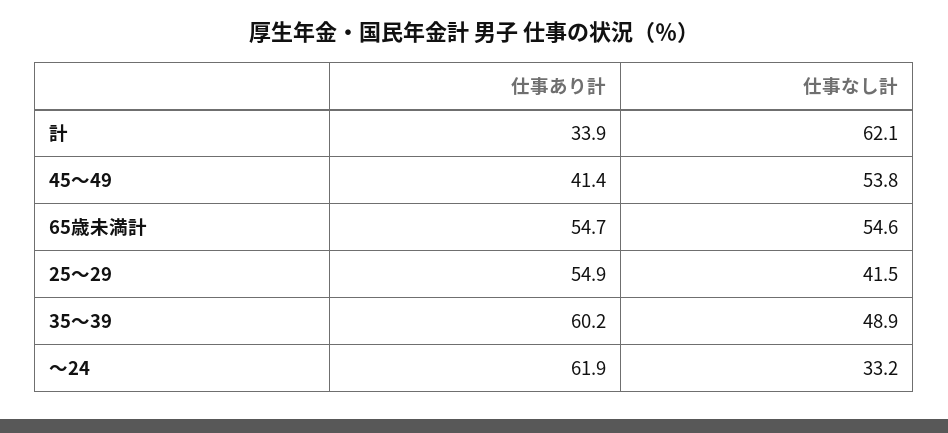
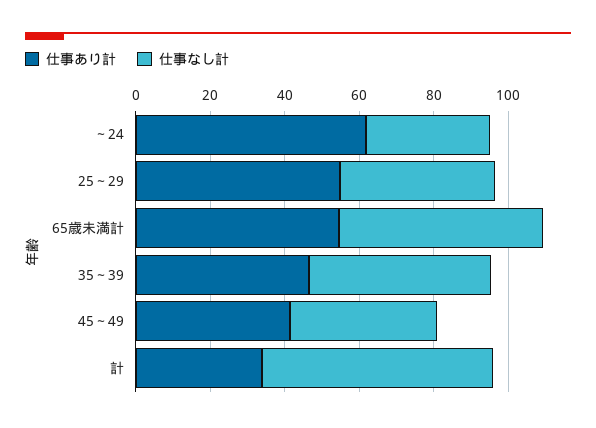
仕事なし計, 45～49: 53.8 -> 40
仕事あり計, 35～39: 60.2 -> 45

